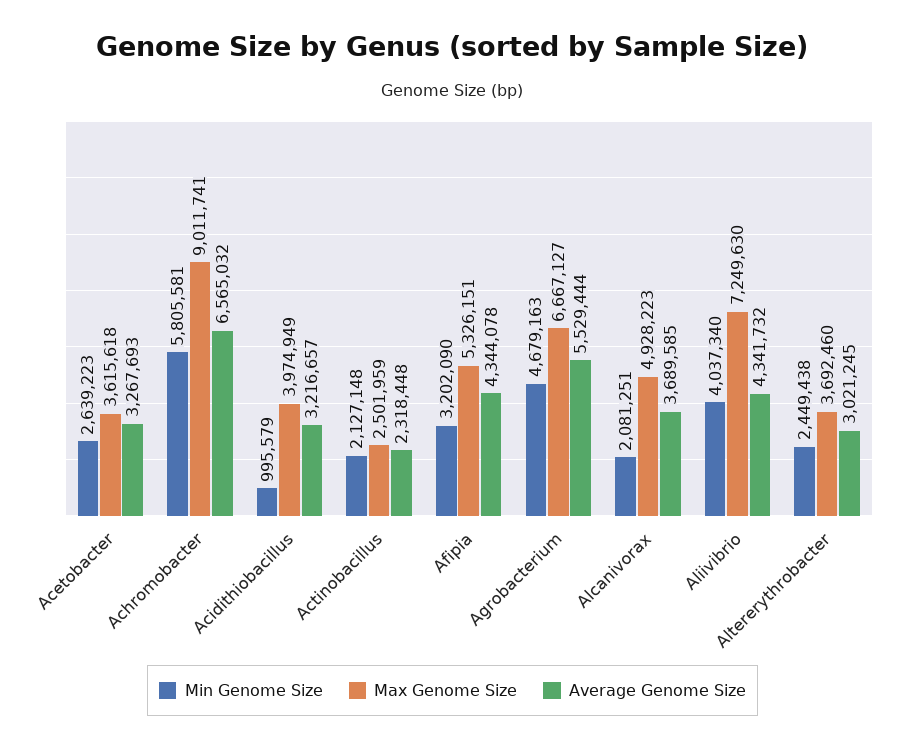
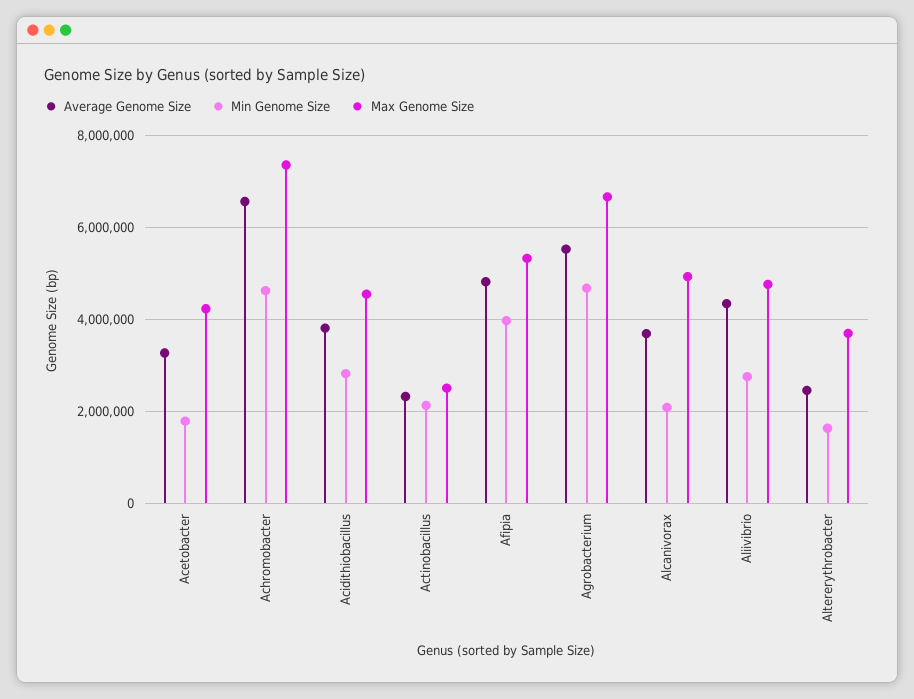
Min Genome Size, Acetobacter: 2639223 -> 1800000
Max Genome Size, Acetobacter: 3615618 -> 4200000
Min Genome Size, Achromobacter: 5805581 -> 4600000
Max Genome Size, Achromobacter: 9011741 -> 7400000
Min Genome Size, Acidithiobacillus: 995579 -> 2800000
Max Genome Size, Acidithiobacillus: 3974949 -> 4600000
Average Genome Size, Acidithiobacillus: 3216657 -> 3800000
Min Genome Size, Afipia: 3202090 -> 4000000
Average Genome Size, Afipia: 4344078 -> 4800000
Min Genome Size, Aliivibrio: 4037340 -> 2800000
Max Genome Size, Aliivibrio: 7249630 -> 4800000
Min Genome Size, Altererythrobacter: 2449438 -> 1600000
Average Genome Size, Altererythrobacter: 3021245 -> 2400000

